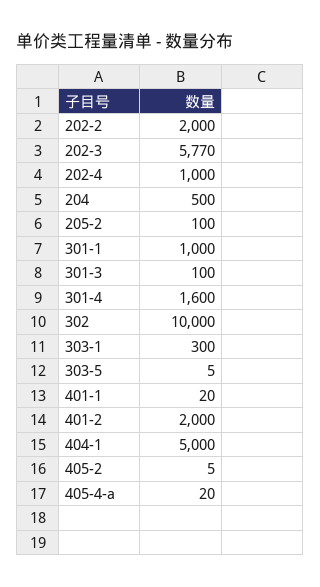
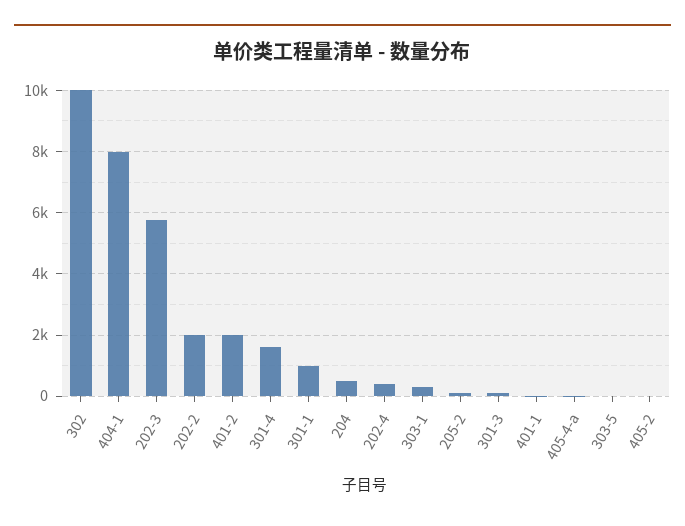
202-4: 1000 -> 400
404-1: 5000 -> 8000

